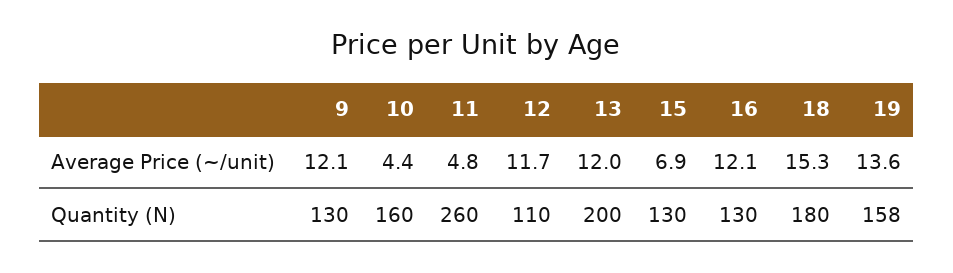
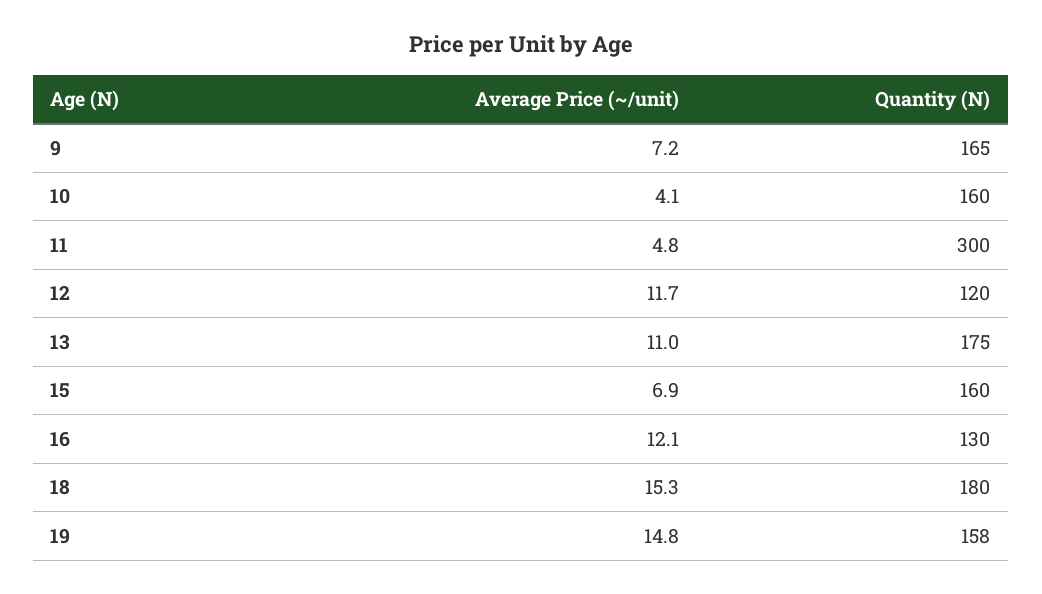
9, Average Price (~/unit): 12.1 -> 7.2
10, Average Price (~/unit): 4.4 -> 4.1
13, Average Price (~/unit): 12 -> 11
19, Average Price (~/unit): 13.6 -> 14.8
9, Quantity (N): 130 -> 165
11, Quantity (N): 260 -> 300
12, Quantity (N): 110 -> 120
13, Quantity (N): 200 -> 175
15, Quantity (N): 130 -> 160

